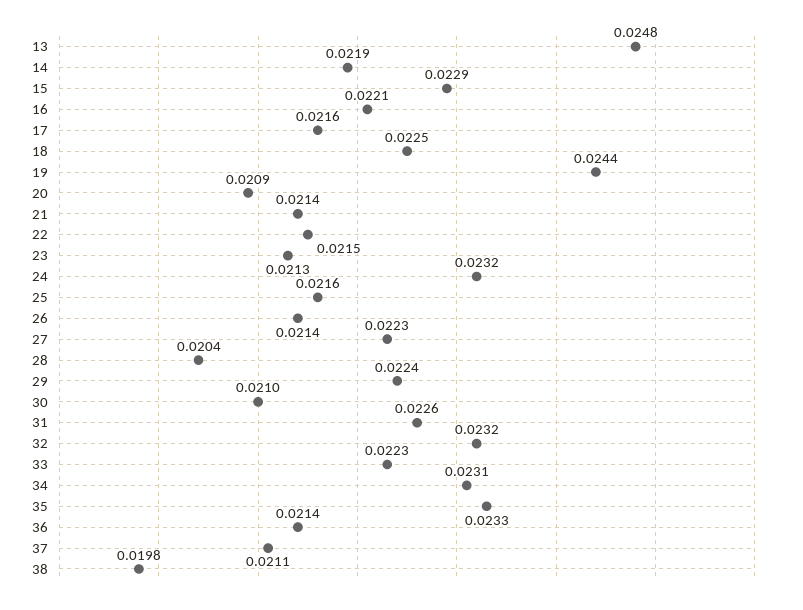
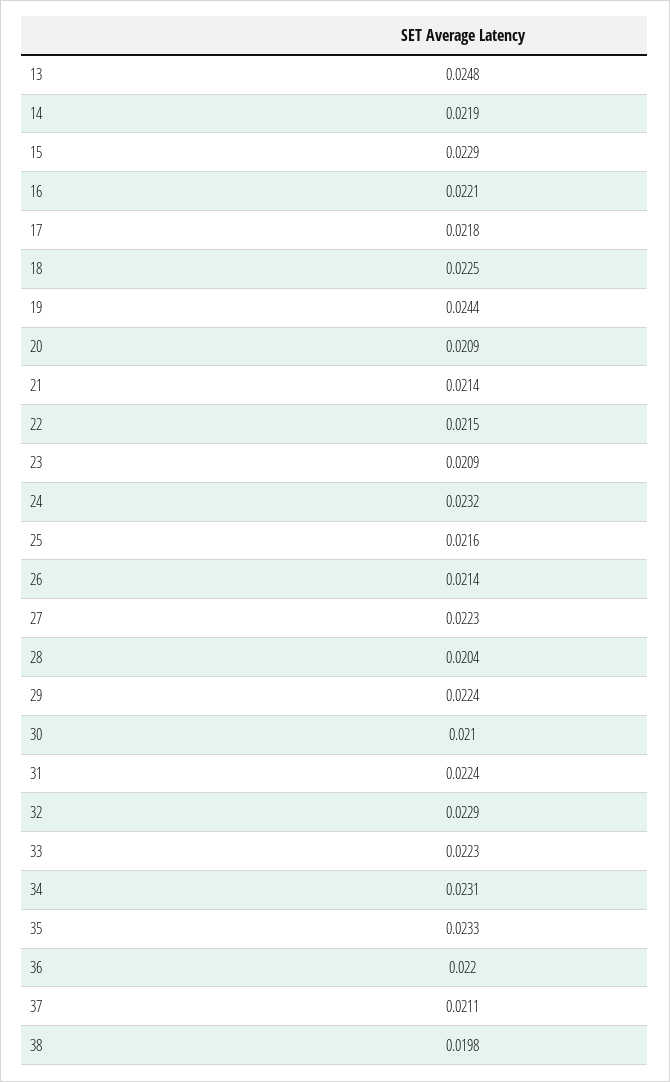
17: 0.0216 -> 0.0218
23: 0.0213 -> 0.0209
31: 0.0226 -> 0.0224
32: 0.0232 -> 0.0229
36: 0.0214 -> 0.022

